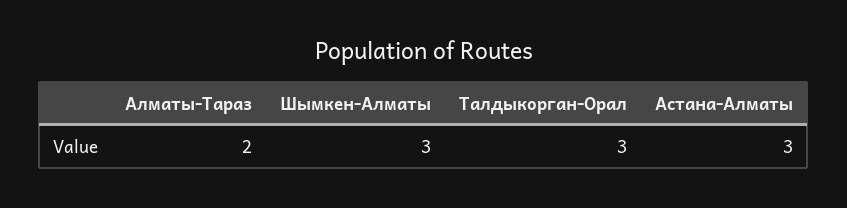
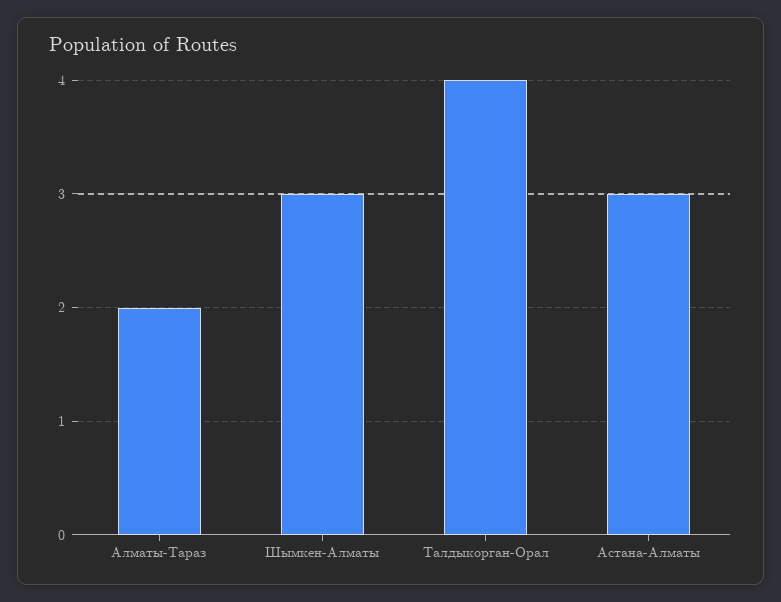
Талдыкорган-Орал: 3 -> 4

